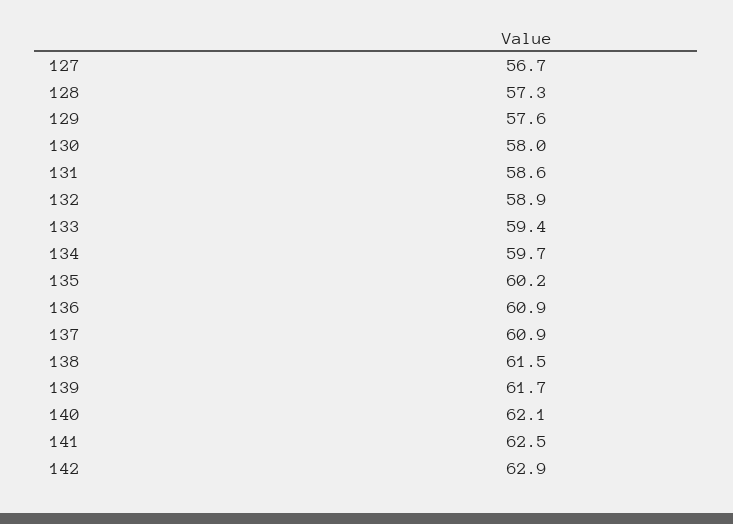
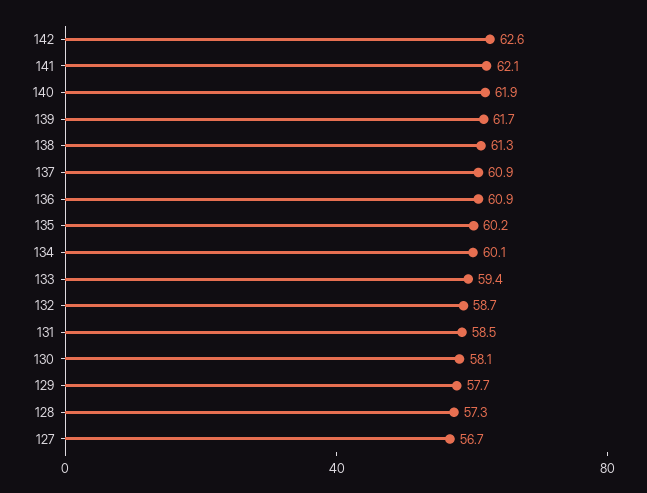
129: 57.6 -> 57.7
130: 58 -> 58.1
131: 58.6 -> 58.5
132: 58.9 -> 58.7
134: 59.7 -> 60.1
138: 61.5 -> 61.3
140: 62.1 -> 61.9
141: 62.5 -> 62.1
142: 62.9 -> 62.6

